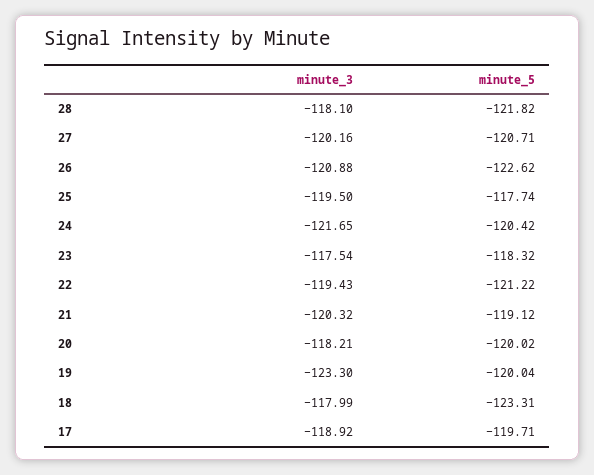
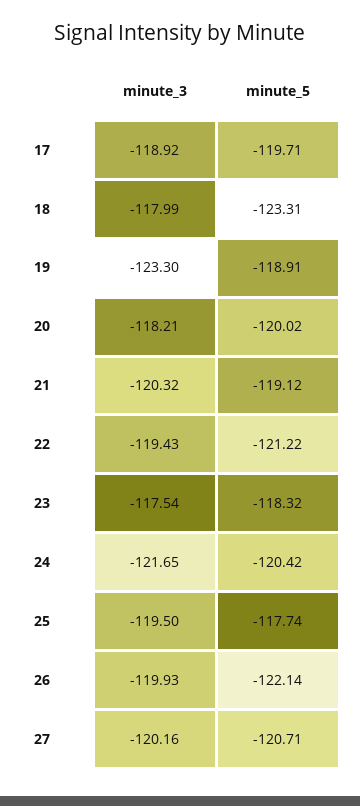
minute_3, 28: -118.1 -> none
minute_5, 28: -121.82 -> none
minute_3, 26: -120.88 -> -119.93
minute_5, 26: -122.62 -> -122.14
minute_5, 19: -120.04 -> -118.91

